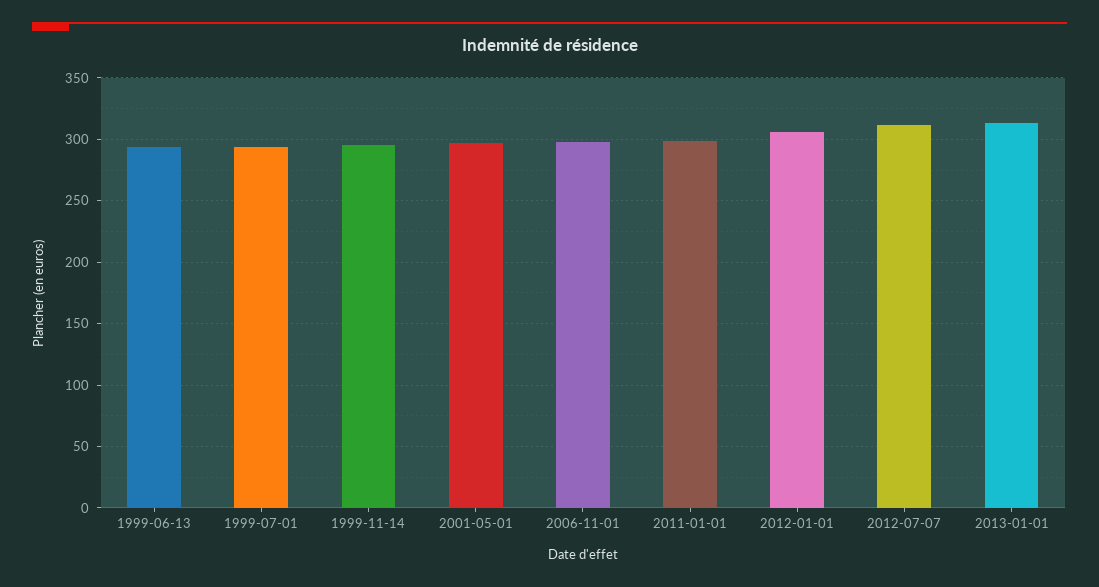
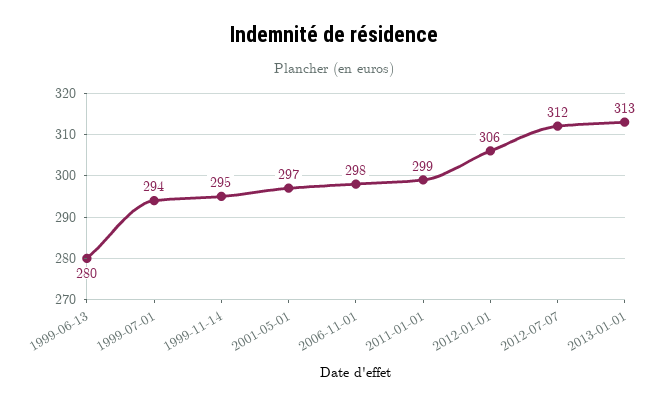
1999-06-13: 295 -> 280

